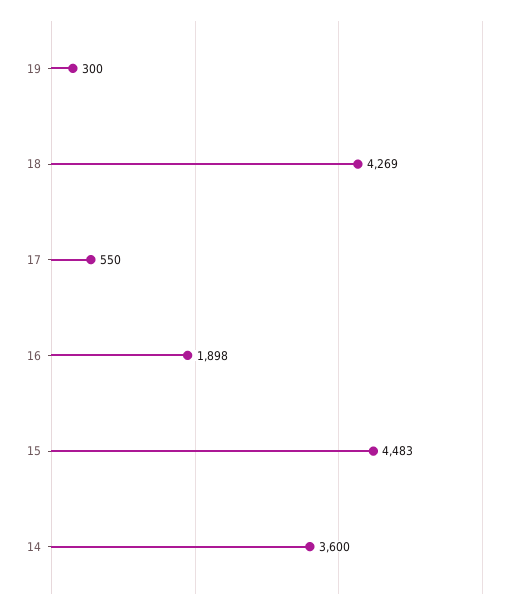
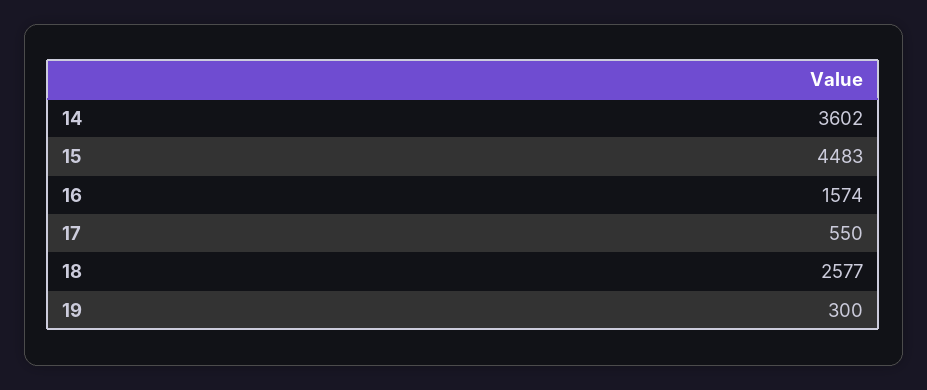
18: 4269 -> 2577
16: 1898 -> 1574
14: 3600 -> 3602

